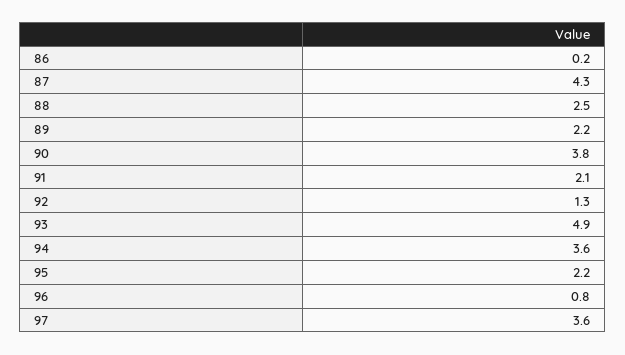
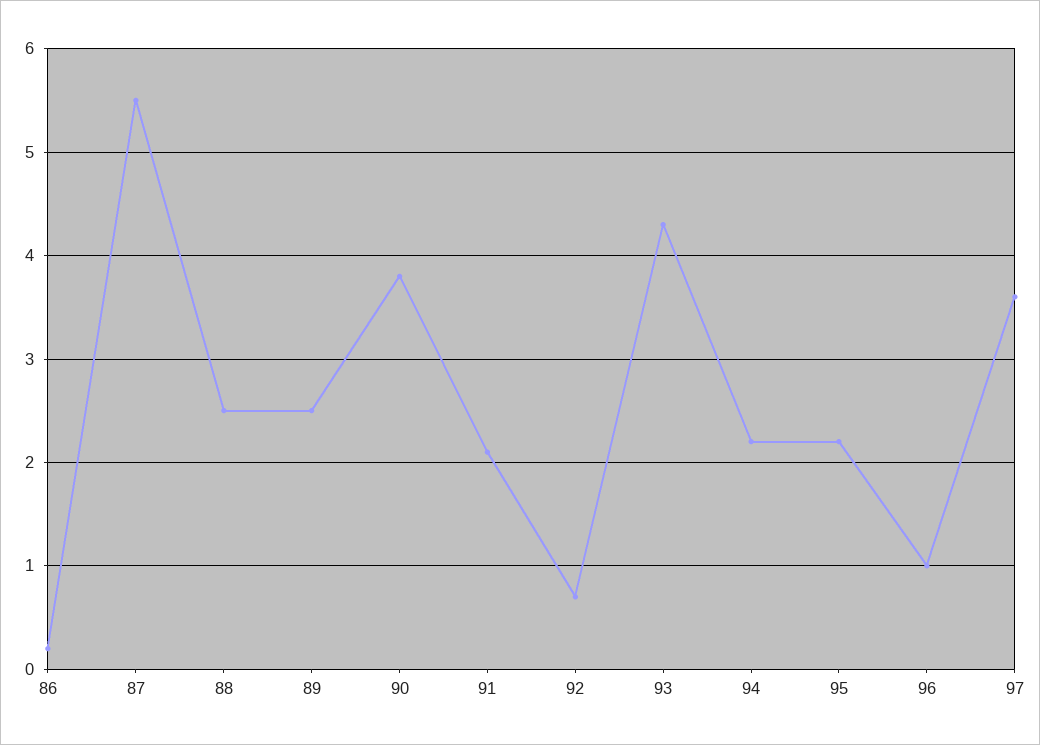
87: 4.3 -> 5.5
89: 2.2 -> 2.5
92: 1.3 -> 0.7
93: 4.9 -> 4.3
94: 3.6 -> 2.2
96: 0.8 -> 1

